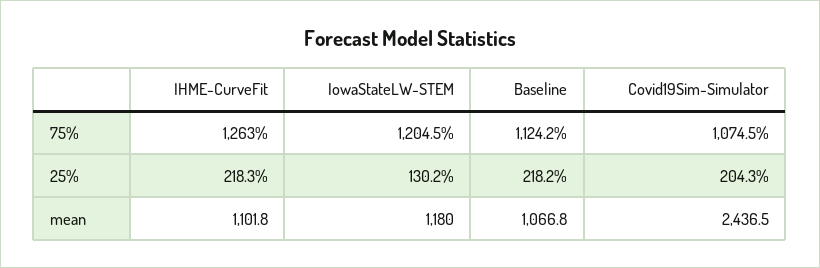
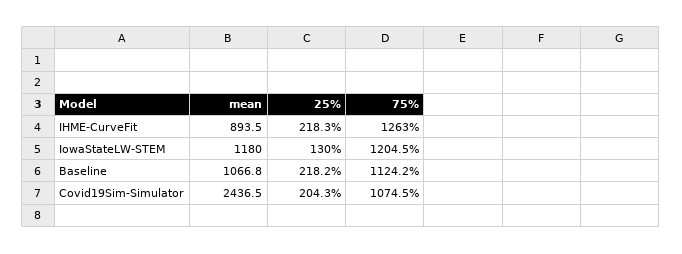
IowaStateLW-STEM, 25%: 130.2 -> 130
IHME-CurveFit, mean: 1101.8 -> 893.5

